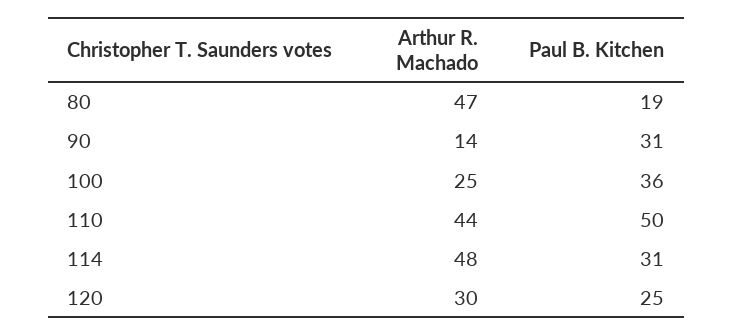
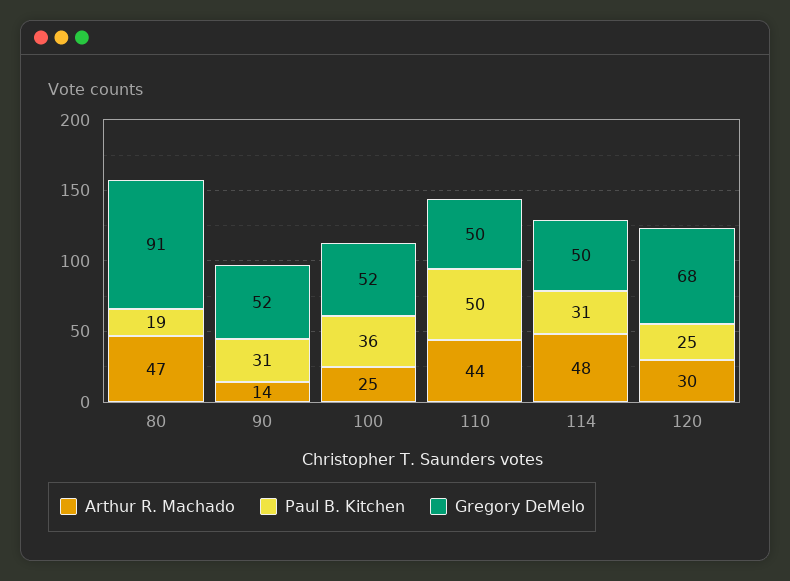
Gregory DeMelo, 80: none -> 91
Gregory DeMelo, 90: none -> 52
Gregory DeMelo, 100: none -> 52
Gregory DeMelo, 110: none -> 50
Gregory DeMelo, 114: none -> 50
Gregory DeMelo, 120: none -> 68

